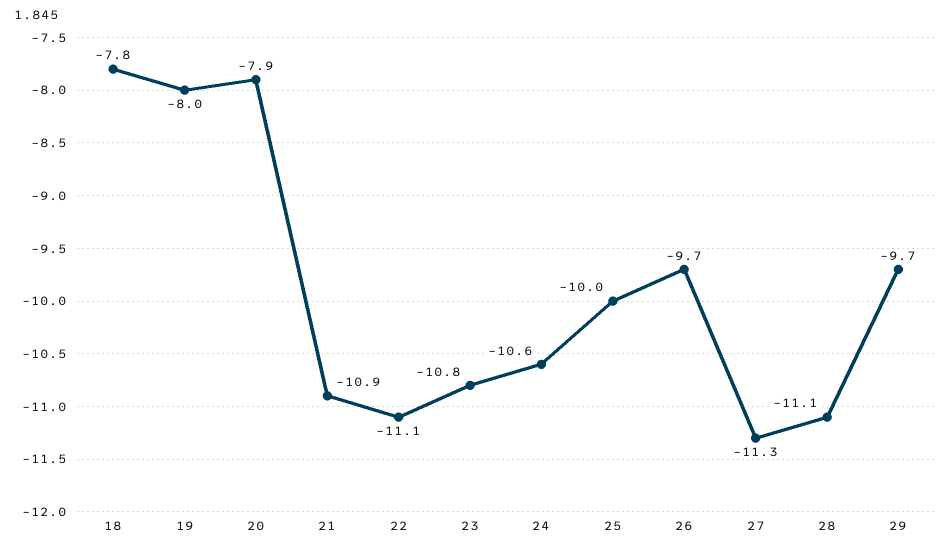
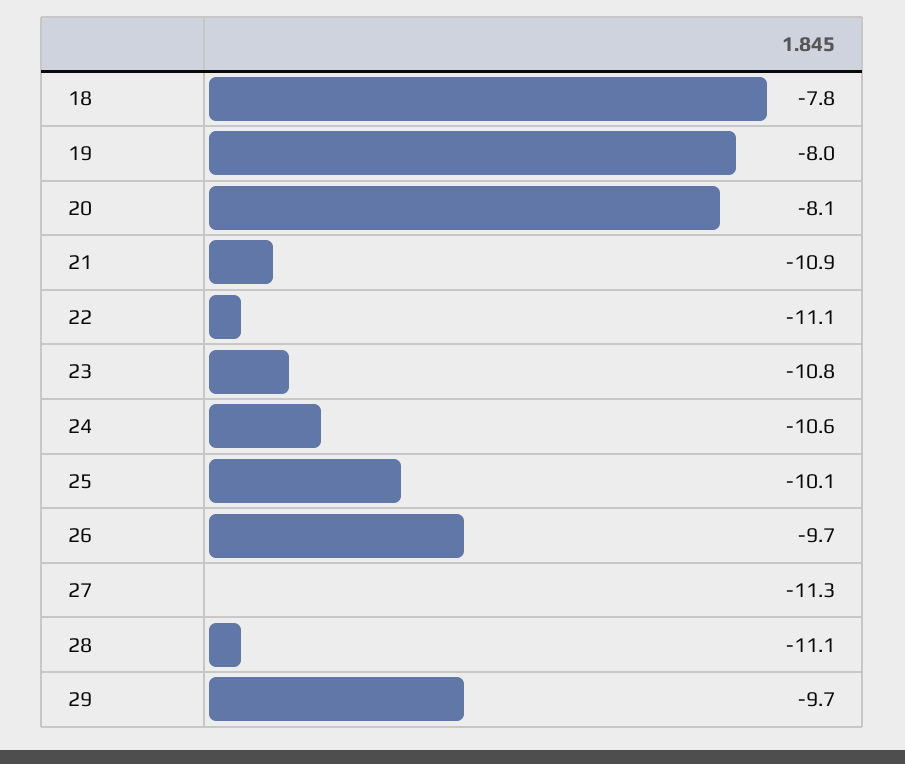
20: -7.9 -> -8.1
25: -10 -> -10.1

